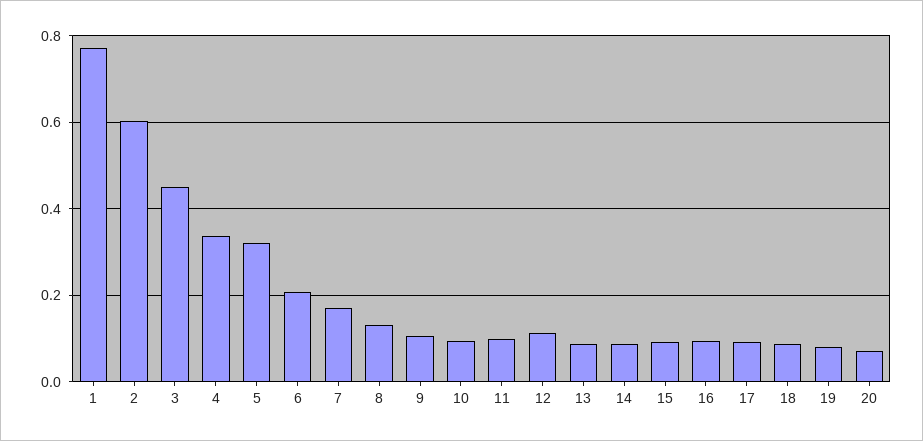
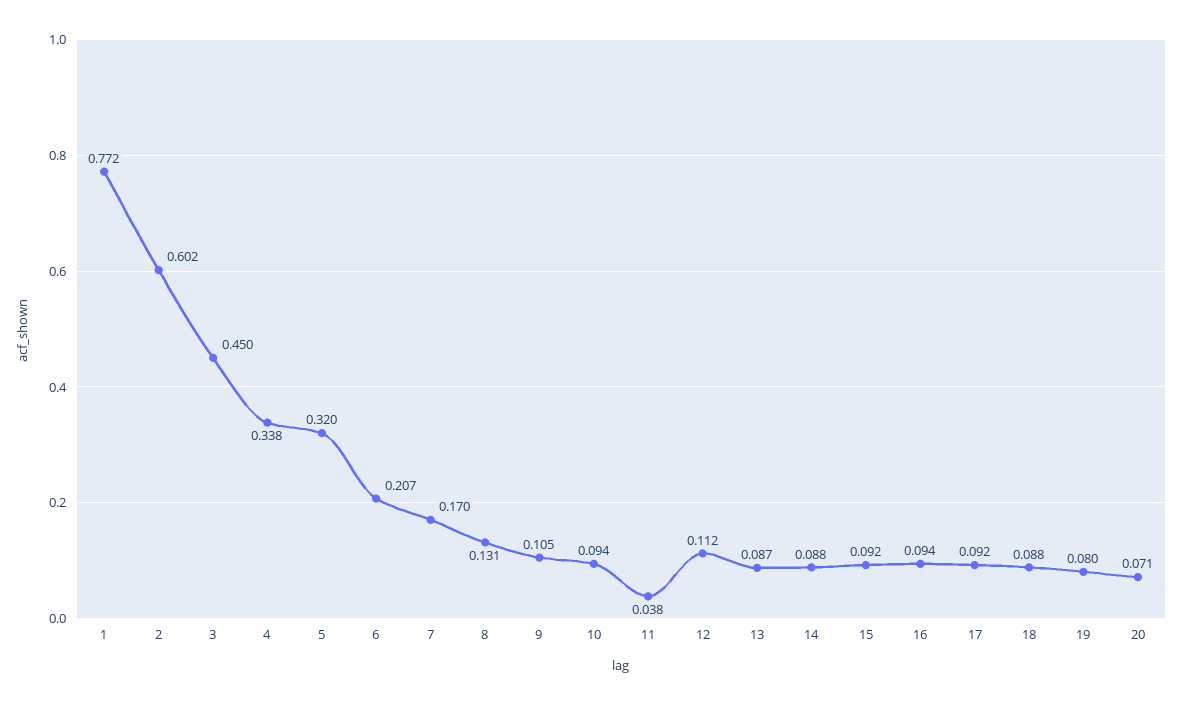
11: 0.1 -> 0.038

